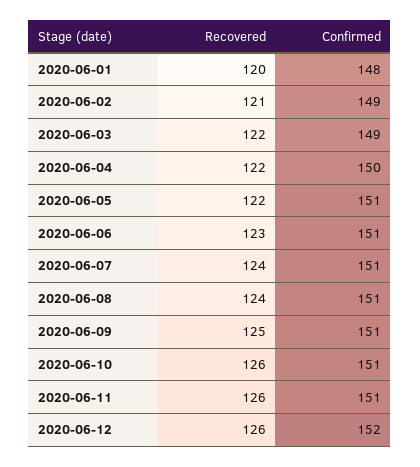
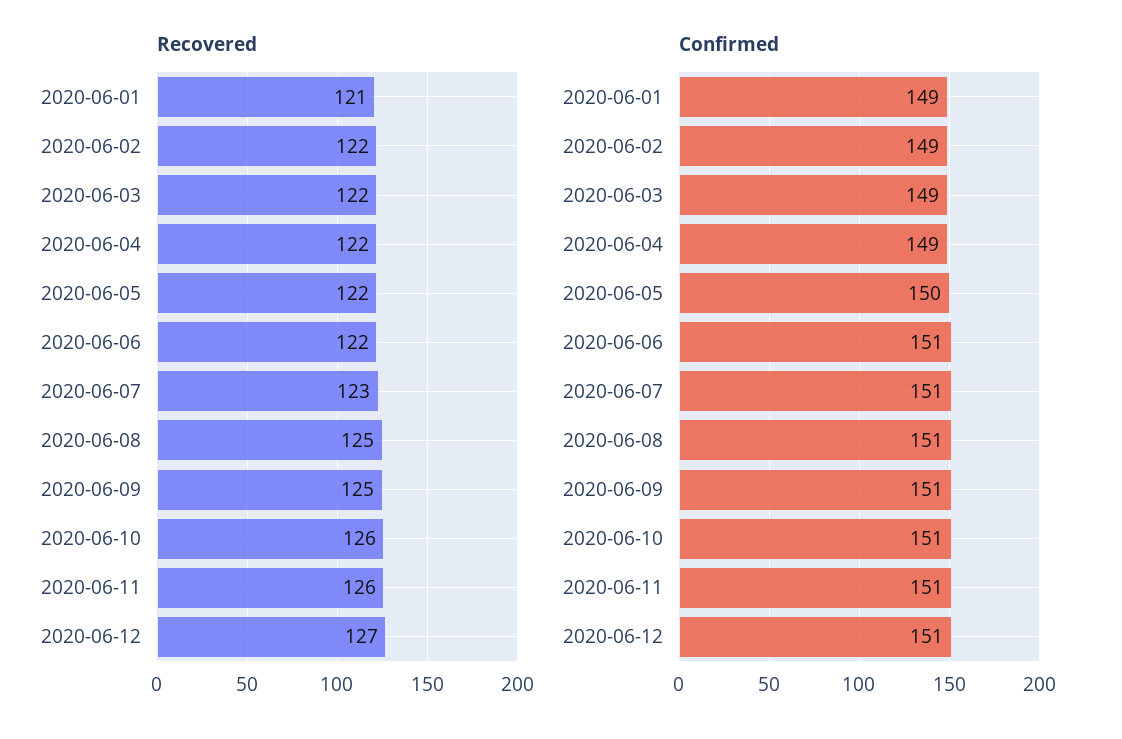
Recovered, 2020-06-01: 120 -> 121
Confirmed, 2020-06-01: 148 -> 149
Recovered, 2020-06-02: 121 -> 122
Confirmed, 2020-06-04: 150 -> 149
Confirmed, 2020-06-05: 151 -> 150
Recovered, 2020-06-06: 123 -> 122
Recovered, 2020-06-07: 124 -> 123
Recovered, 2020-06-08: 124 -> 125
Recovered, 2020-06-12: 126 -> 127
Confirmed, 2020-06-12: 152 -> 151

